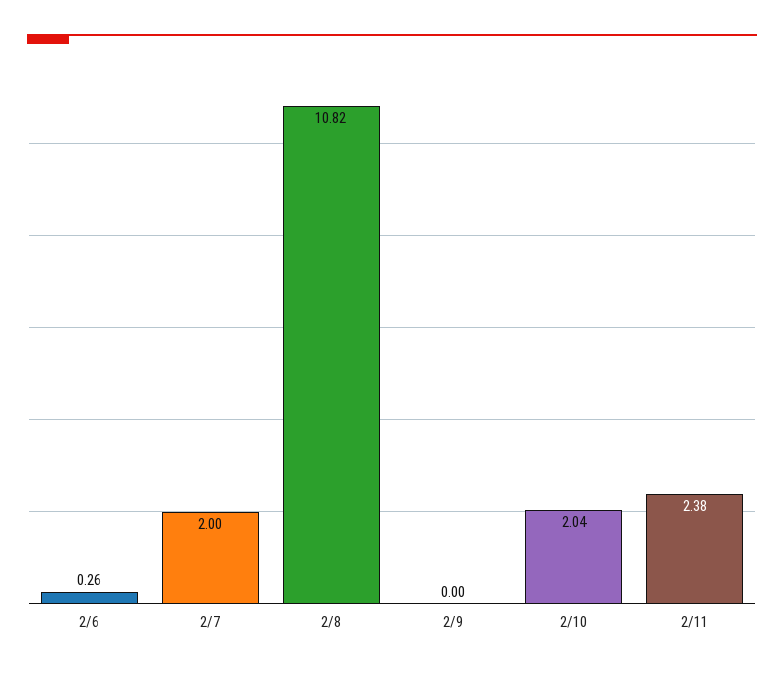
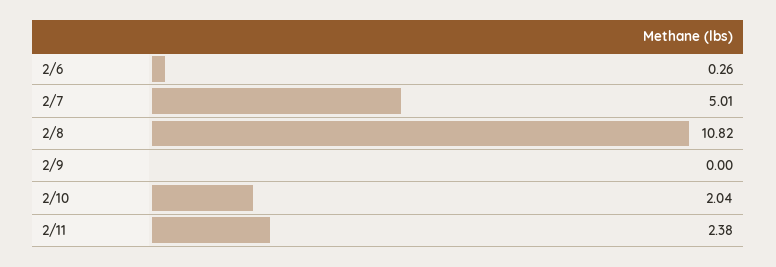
2/7: 2 -> 5.01

